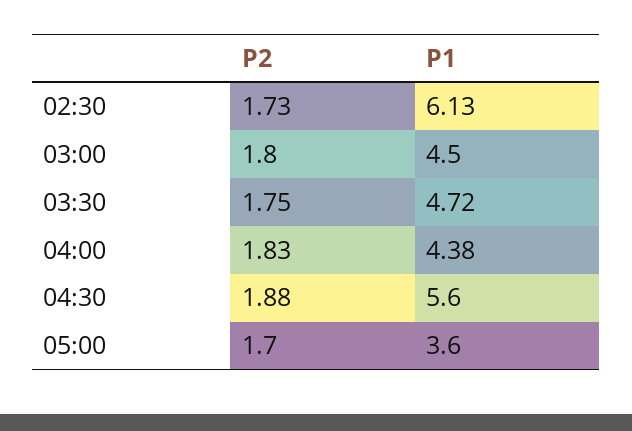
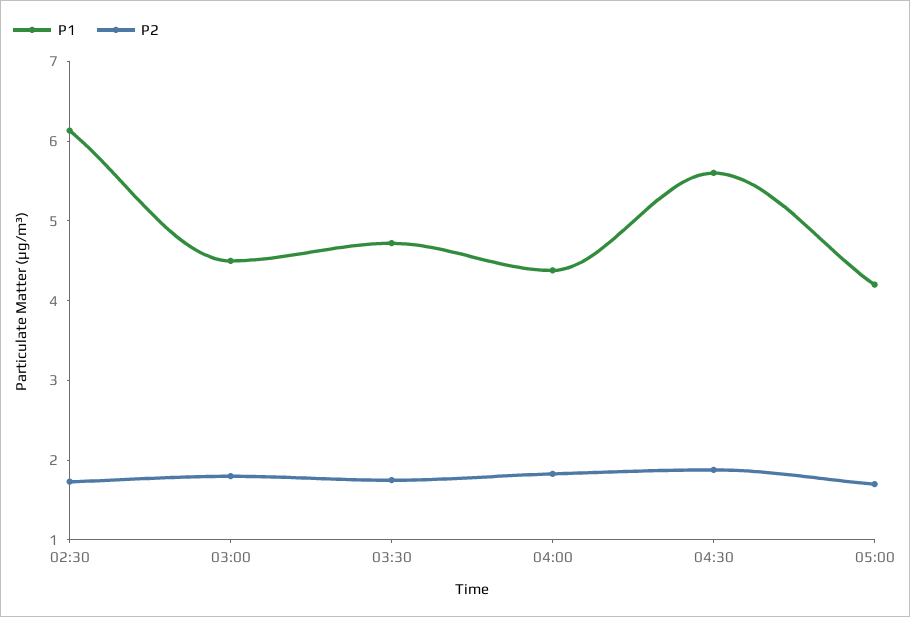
P1, 05:00: 3.6 -> 4.2

